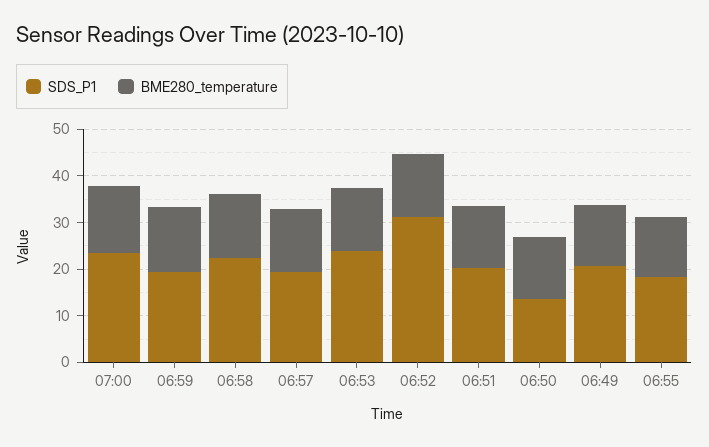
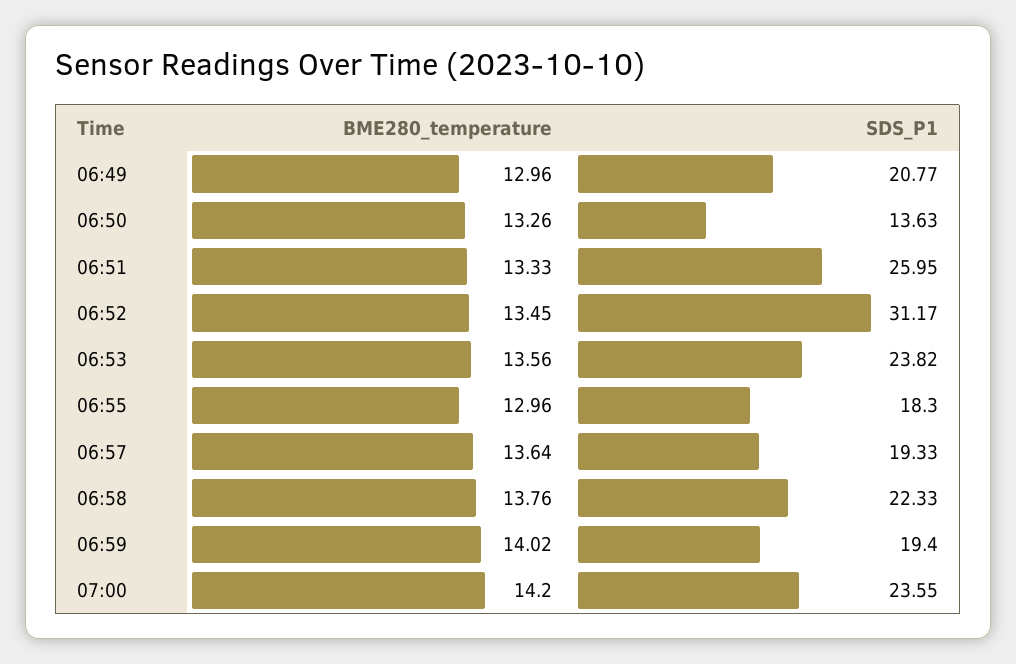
SDS_P1, 06:51: 20 -> 25.95

